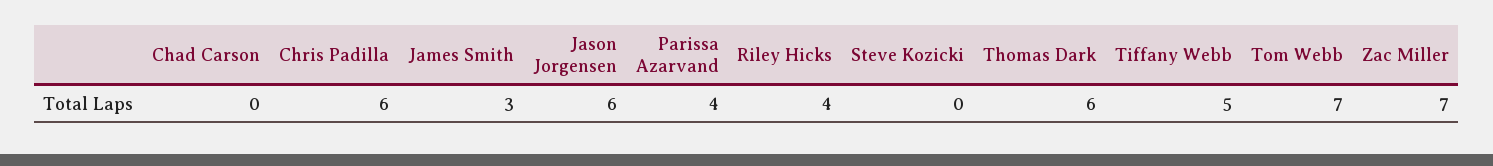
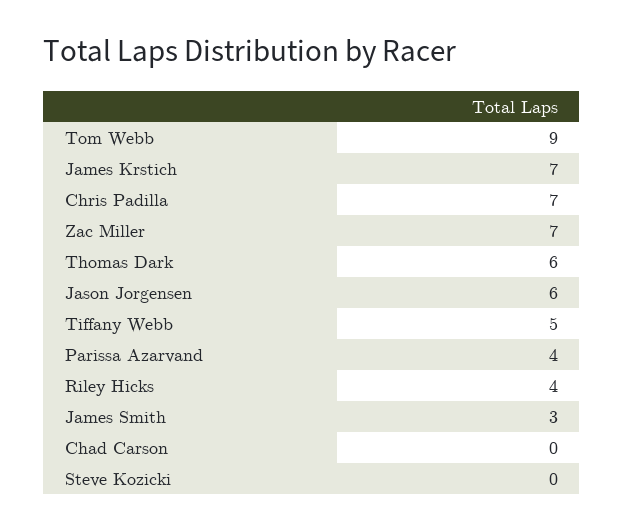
Chris Padilla: 6 -> 7
Tom Webb: 7 -> 9
James Krstich: none -> 7

